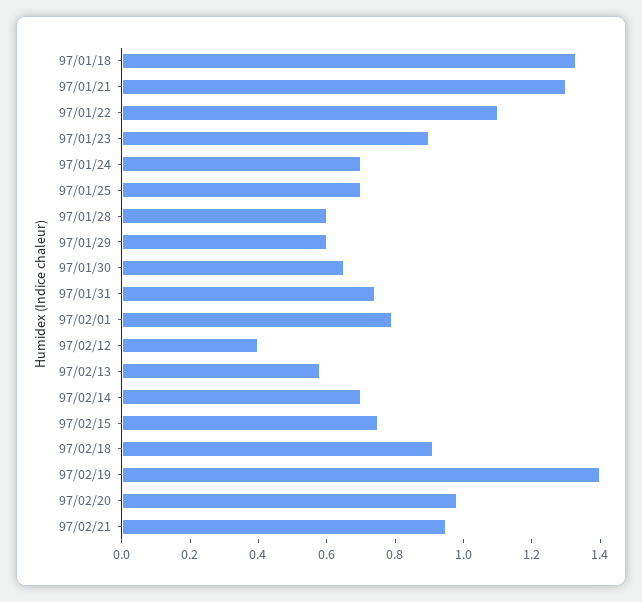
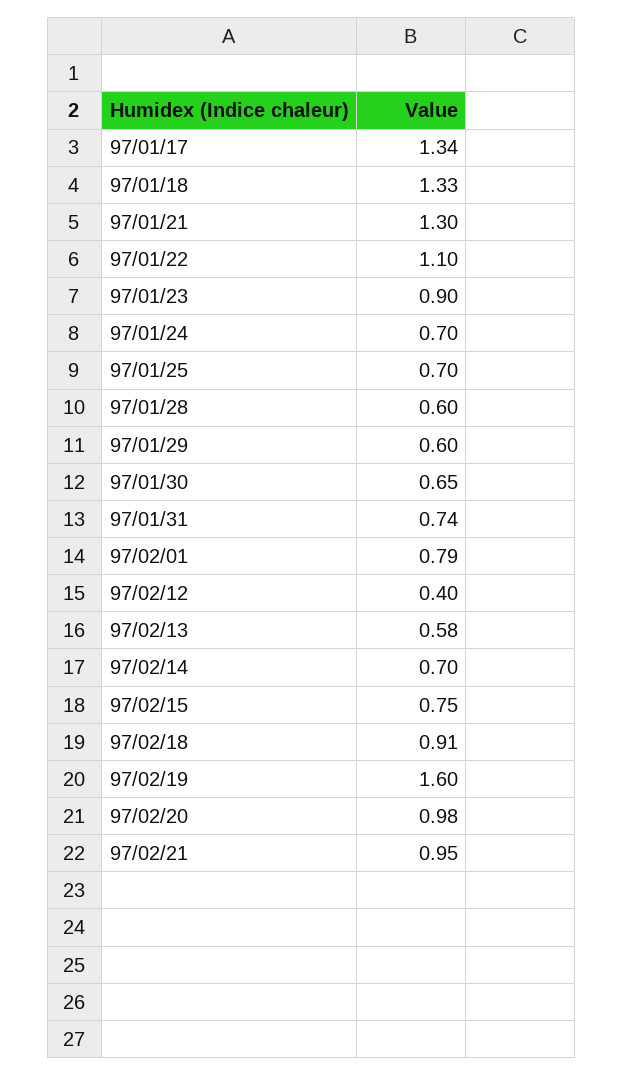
97/02/19: 1.4 -> 1.6
97/01/17: none -> 1.34

